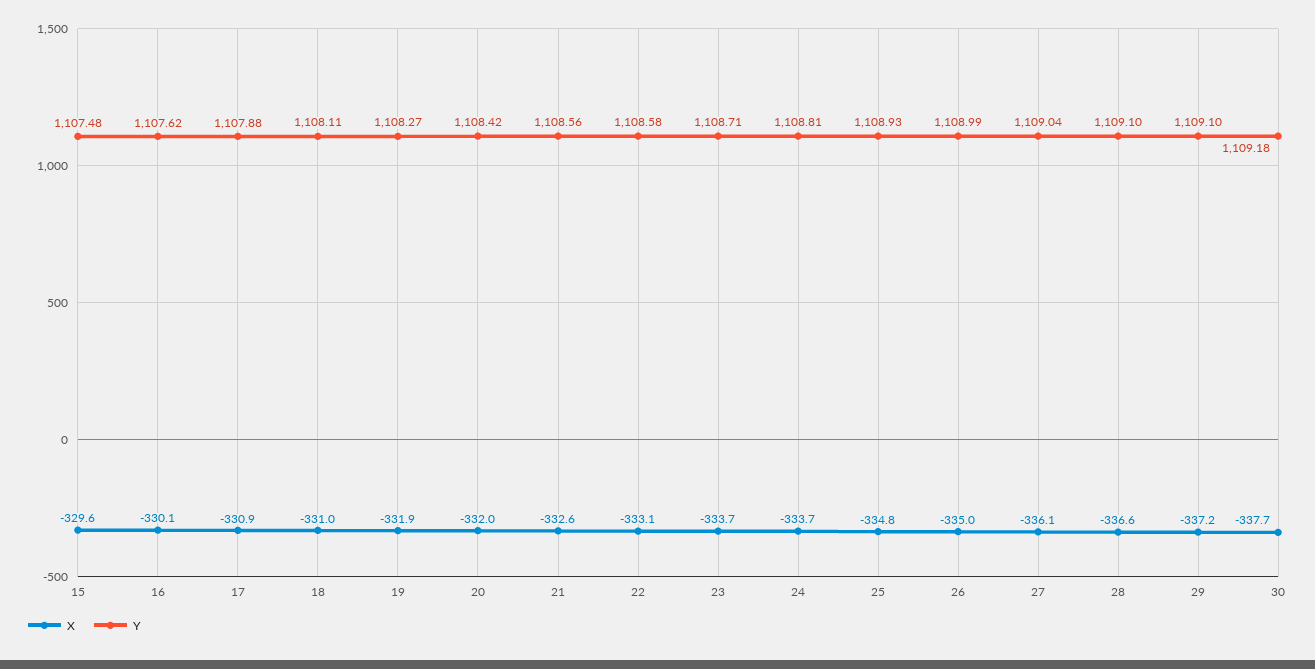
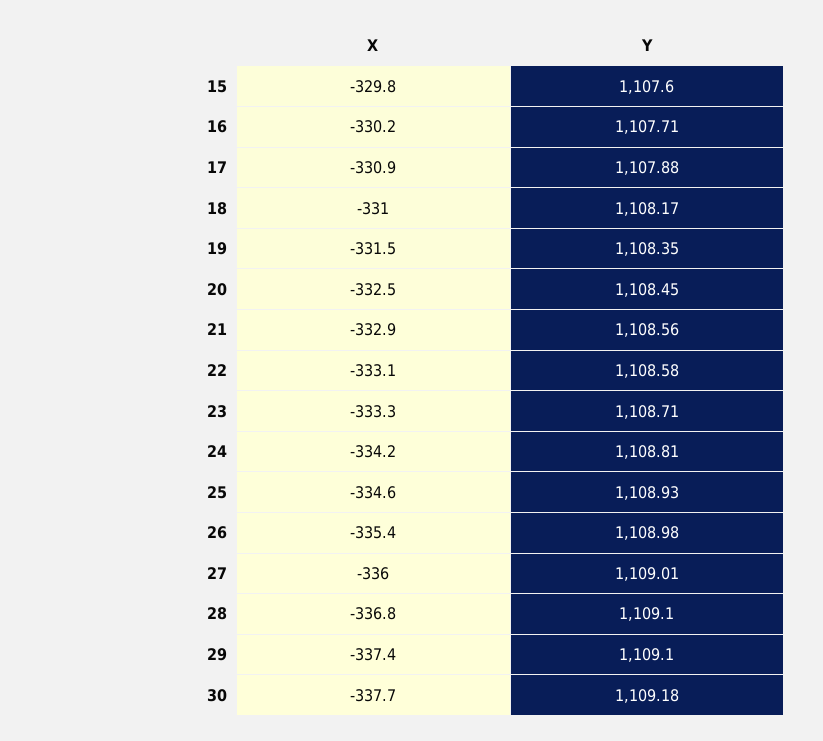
X, 15: -329.6 -> -329.8
Y, 15: 1107.48 -> 1107.6
X, 16: -330.1 -> -330.2
Y, 16: 1107.62 -> 1107.71
Y, 18: 1108.11 -> 1108.17
X, 19: -331.9 -> -331.5
Y, 19: 1108.27 -> 1108.35
X, 20: -332 -> -332.5
Y, 20: 1108.42 -> 1108.45
X, 21: -332.6 -> -332.9
X, 23: -333.7 -> -333.3
X, 24: -333.7 -> -334.2
X, 25: -334.8 -> -334.6
X, 26: -335 -> -335.4
Y, 26: 1108.99 -> 1108.98
X, 27: -336.1 -> -336
Y, 27: 1109.04 -> 1109.01
X, 28: -336.6 -> -336.8
X, 29: -337.2 -> -337.4

